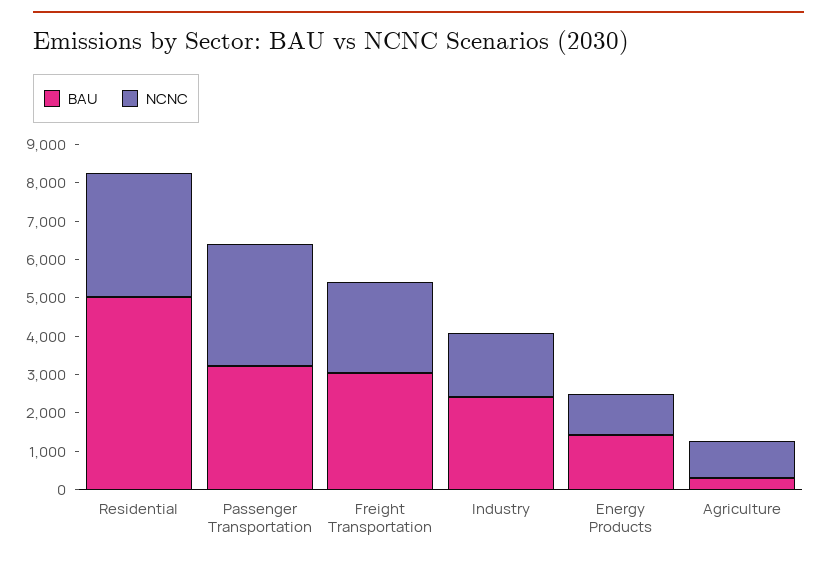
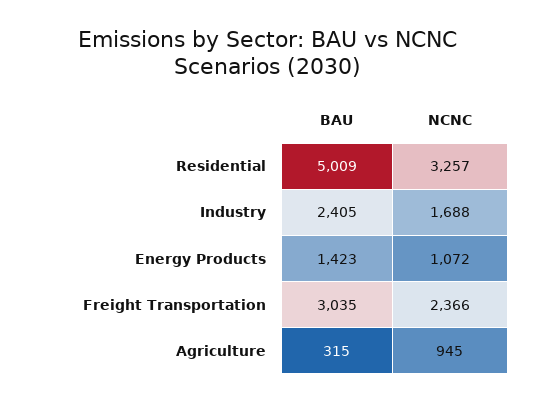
BAU, Passenger Transportation: 3250 -> none
NCNC, Passenger Transportation: 3250 -> none

